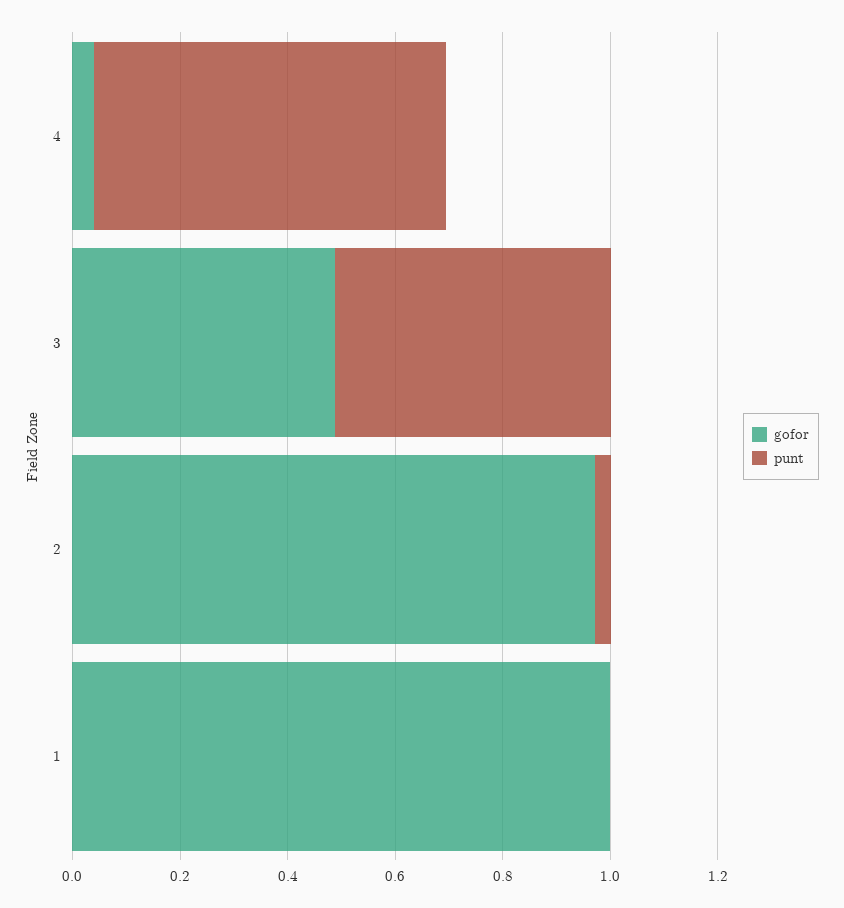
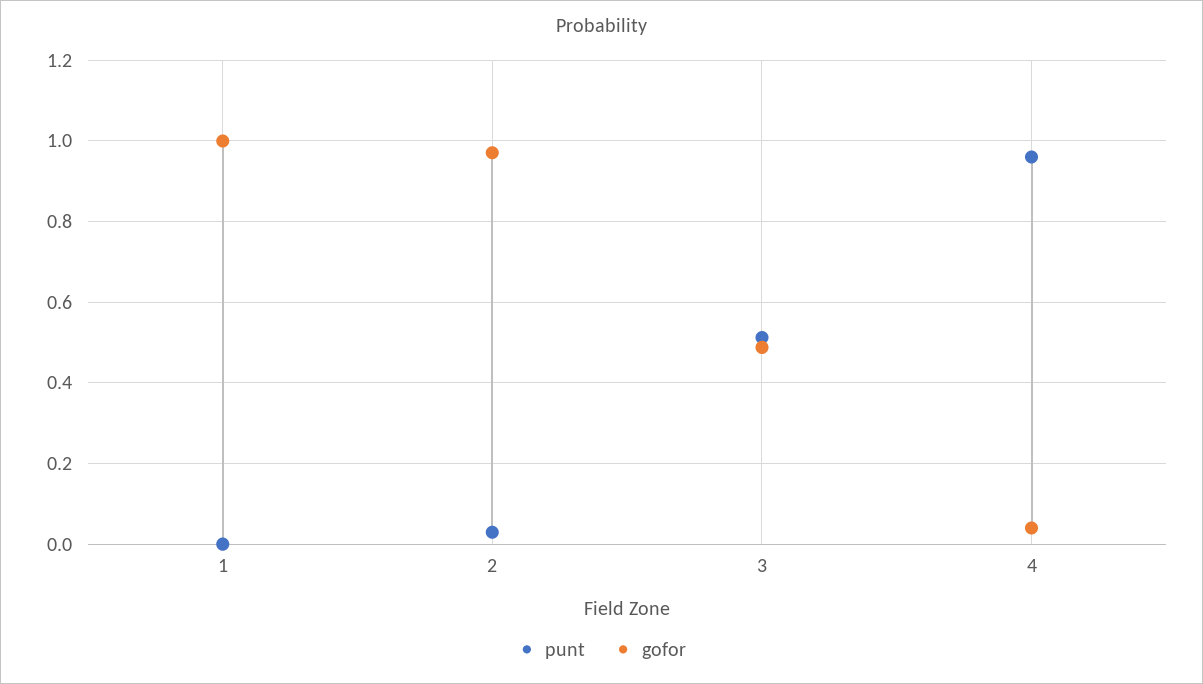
punt, 4: 0.65 -> 0.96

